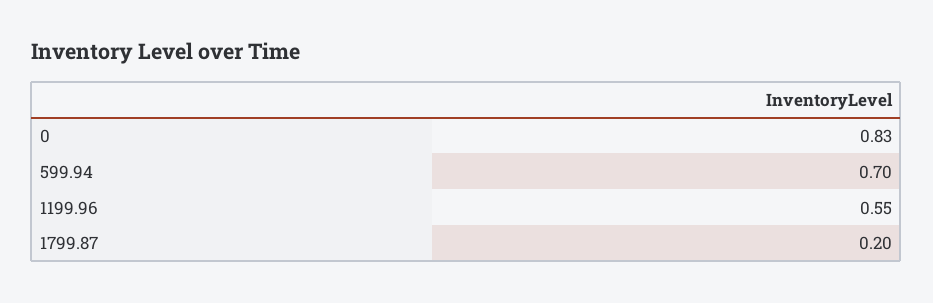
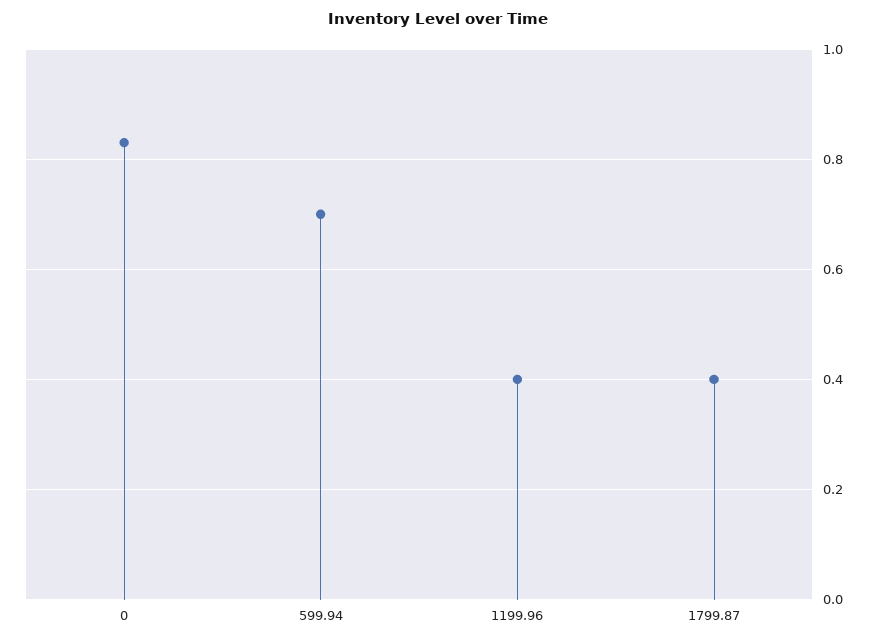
1199.96: 0.55 -> 0.4
1799.87: 0.2 -> 0.4

